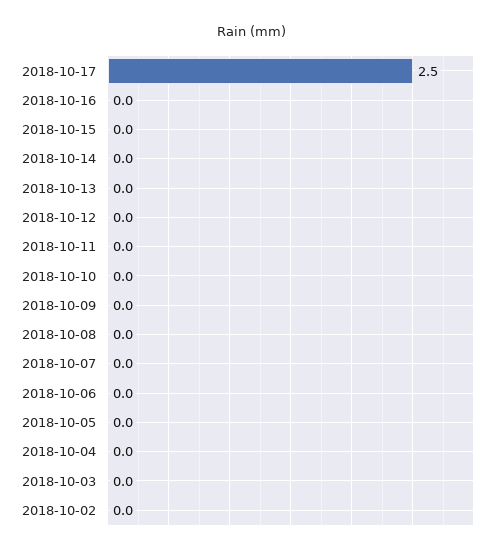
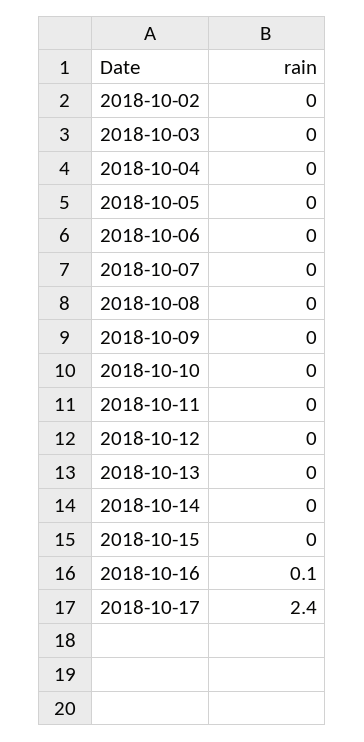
2018-10-17: 2.5 -> 2.4
2018-10-16: 0 -> 0.1

